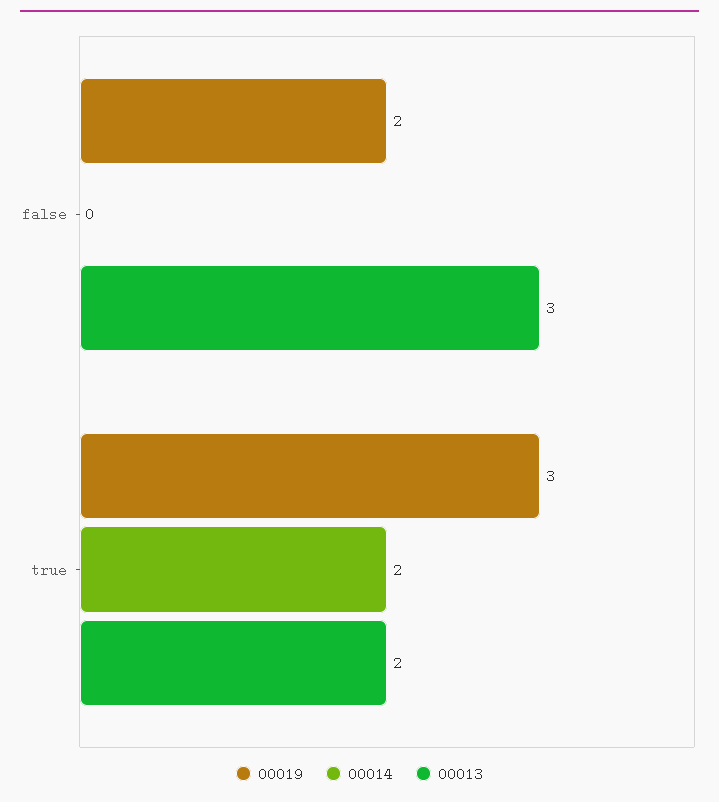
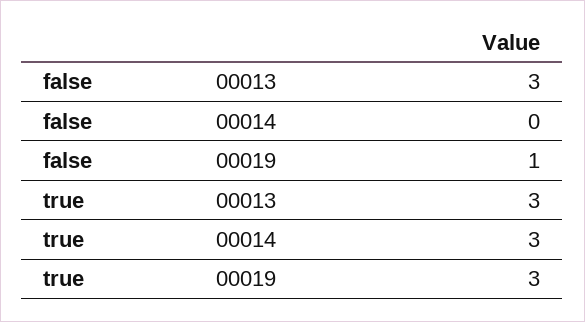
00019, false: 2 -> 1
00014, true: 2 -> 3
00013, true: 2 -> 3

